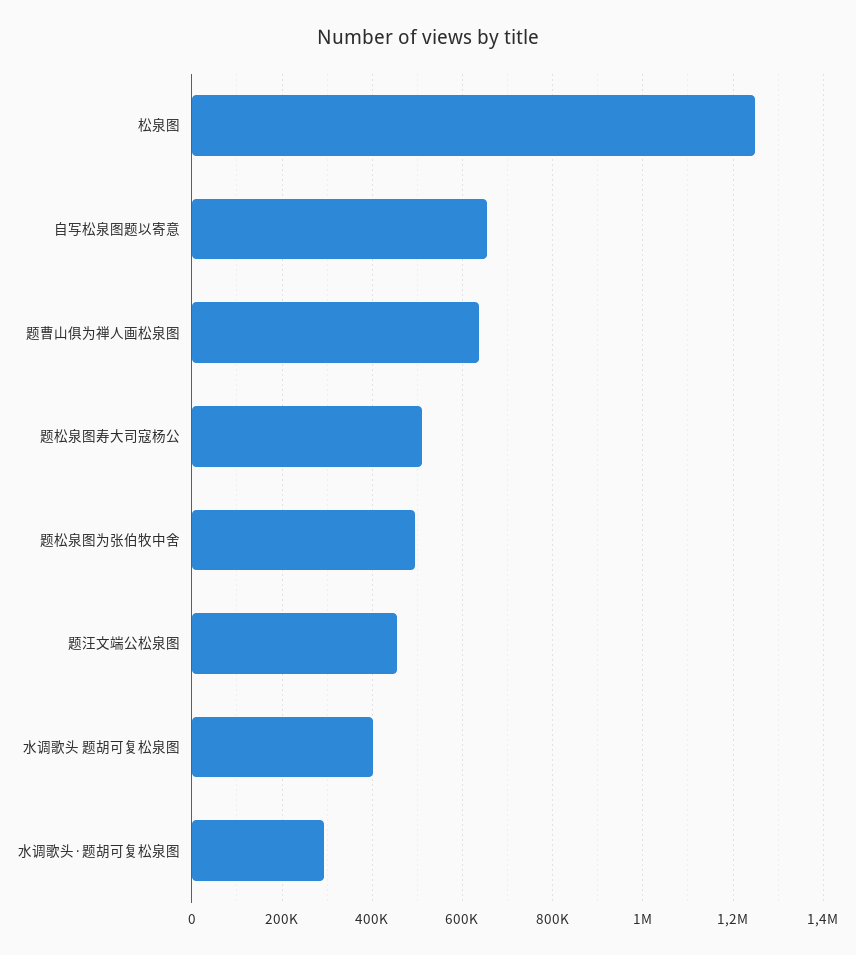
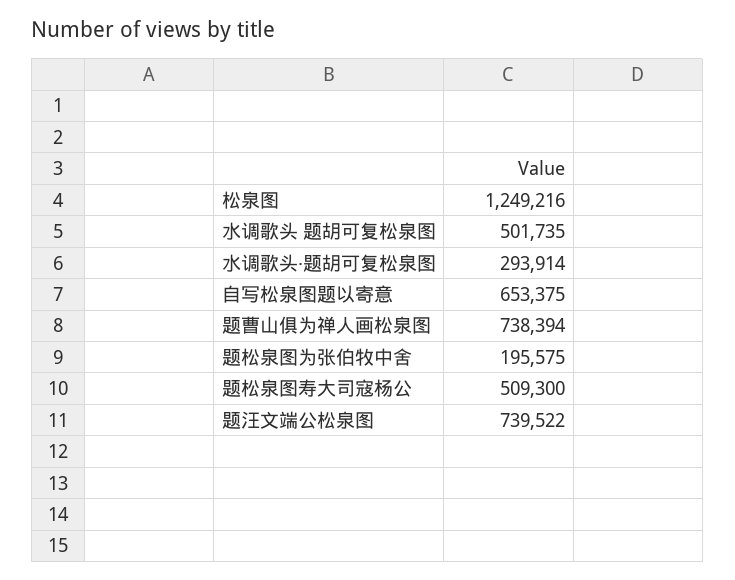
题曹山俱为禅人画松泉图: 640000 -> 738394
题松泉图为张伯牧中舍: 500000 -> 195575
题汪文端公松泉图: 460000 -> 739522
水调歌头 题胡可复松泉图: 400000 -> 501735

